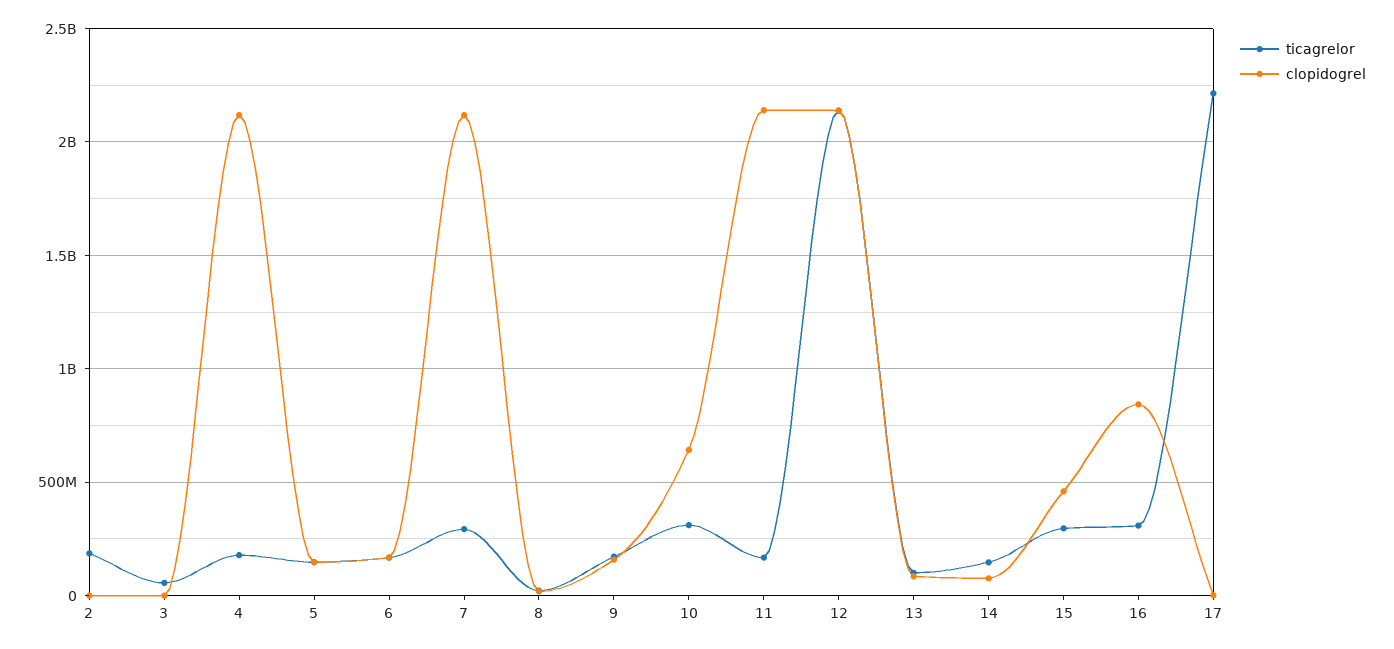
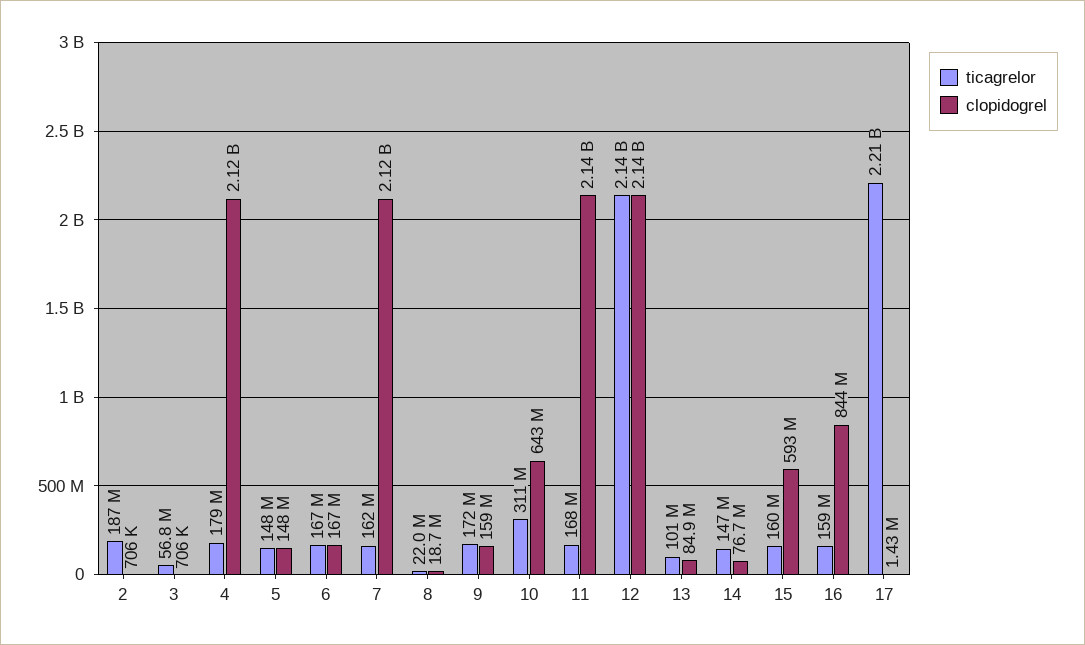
ticagrelor, 7: 300000000 -> 162000000
ticagrelor, 15: 300000000 -> 160000000
clopidogrel, 15: 450000000 -> 593000000
ticagrelor, 16: 300000000 -> 159000000

